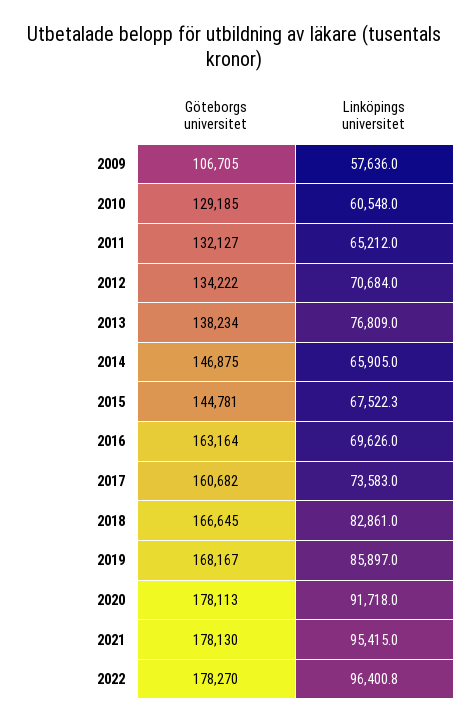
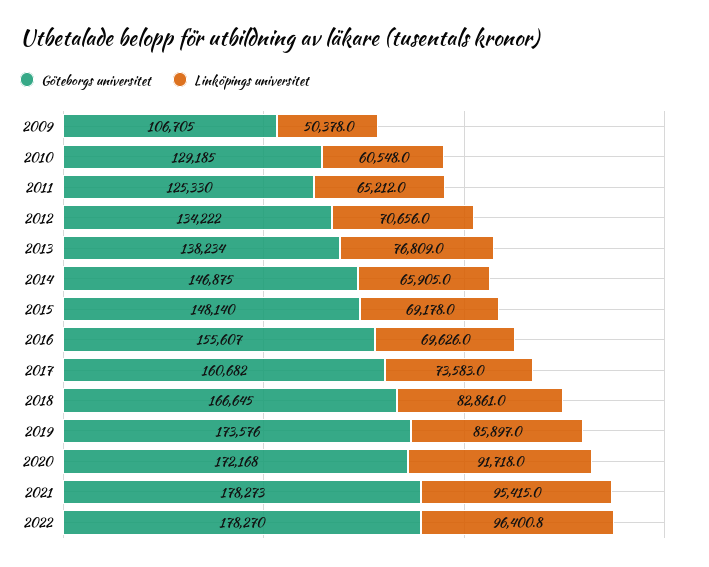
Linköpings universitet, 2009: 57636 -> 50378
Göteborgs universitet, 2011: 132127 -> 125330
Linköpings universitet, 2012: 70684 -> 70656
Göteborgs universitet, 2015: 144781 -> 148140
Linköpings universitet, 2015: 67522.3 -> 69178
Göteborgs universitet, 2016: 163164 -> 155607
Göteborgs universitet, 2019: 168167 -> 173576
Göteborgs universitet, 2020: 178113 -> 172168
Göteborgs universitet, 2021: 178130 -> 178273

